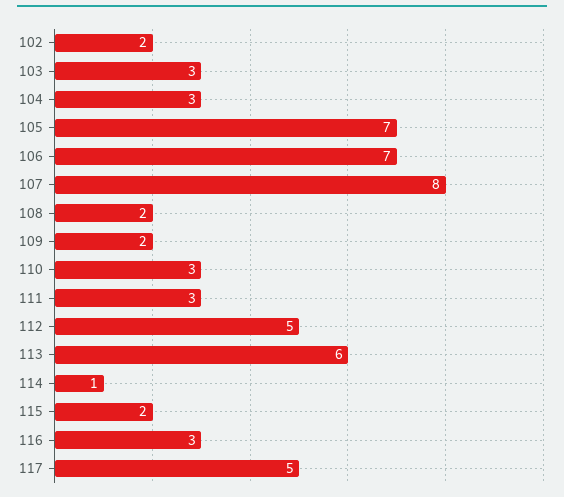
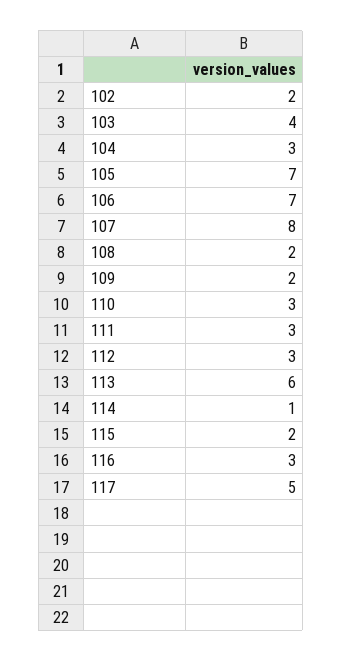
103: 3 -> 4
112: 5 -> 3

